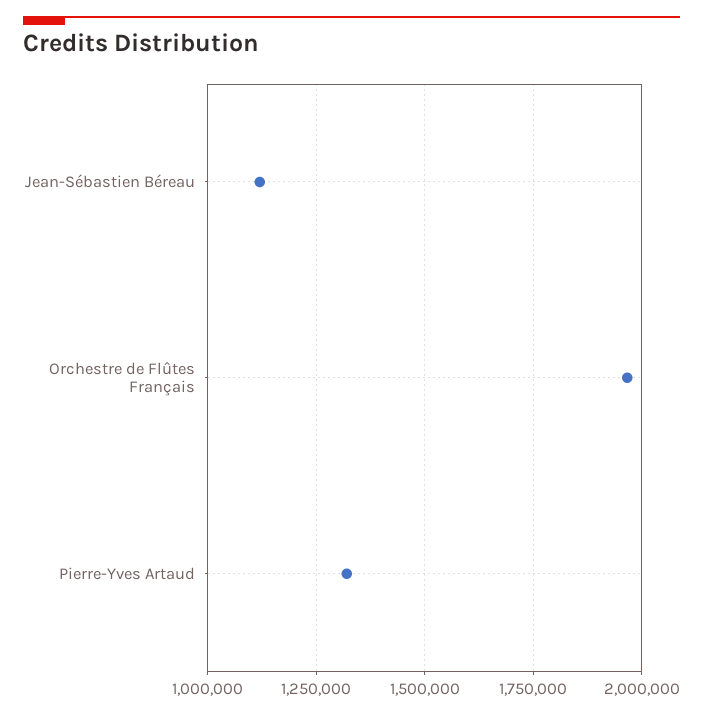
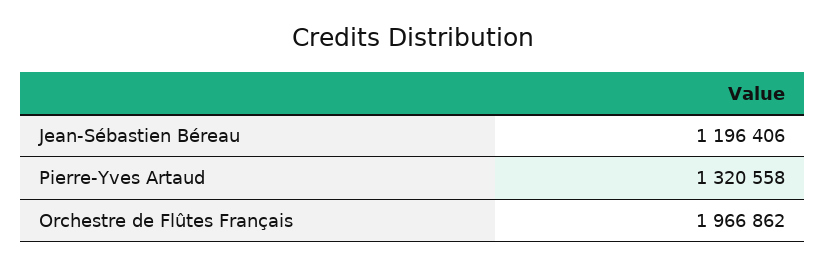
Jean-Sébastien Béreau: 1125000 -> 1196406

